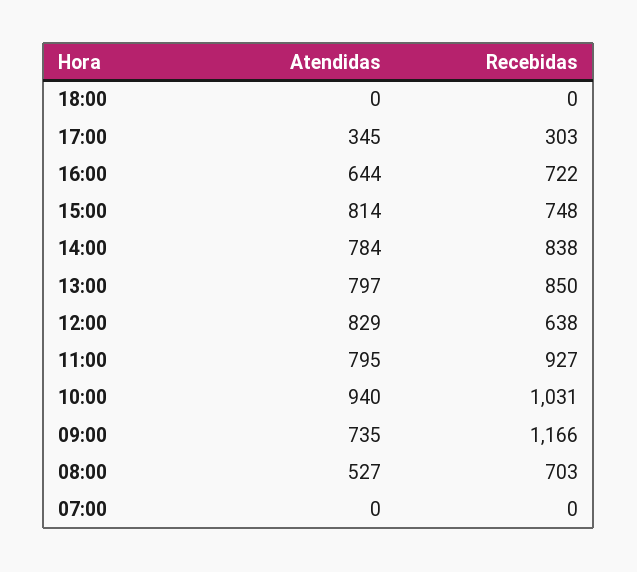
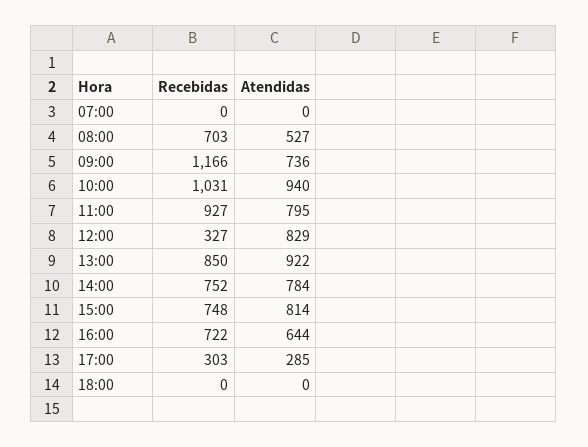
Atendidas, 17:00: 345 -> 285
Recebidas, 14:00: 838 -> 752
Atendidas, 13:00: 797 -> 922
Recebidas, 12:00: 638 -> 327
Atendidas, 09:00: 735 -> 736

